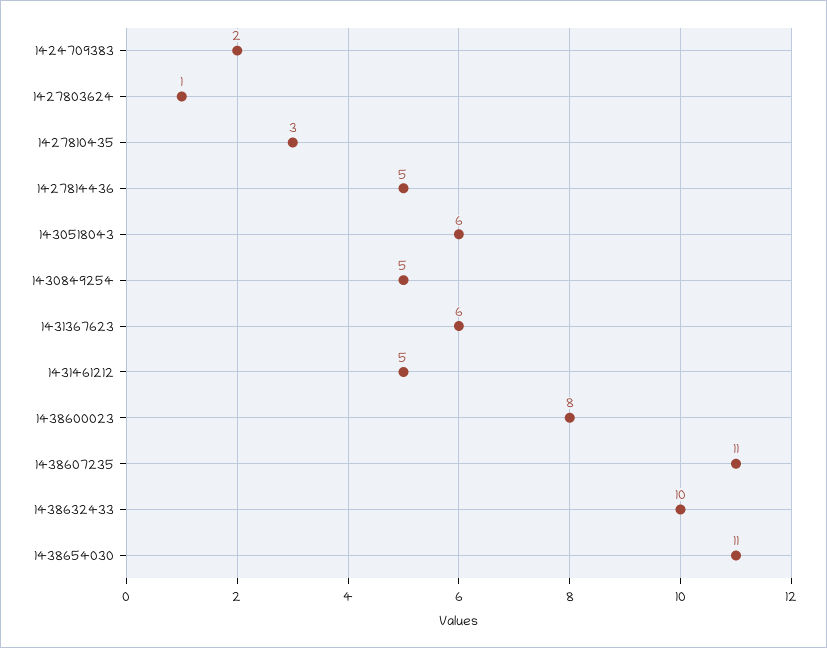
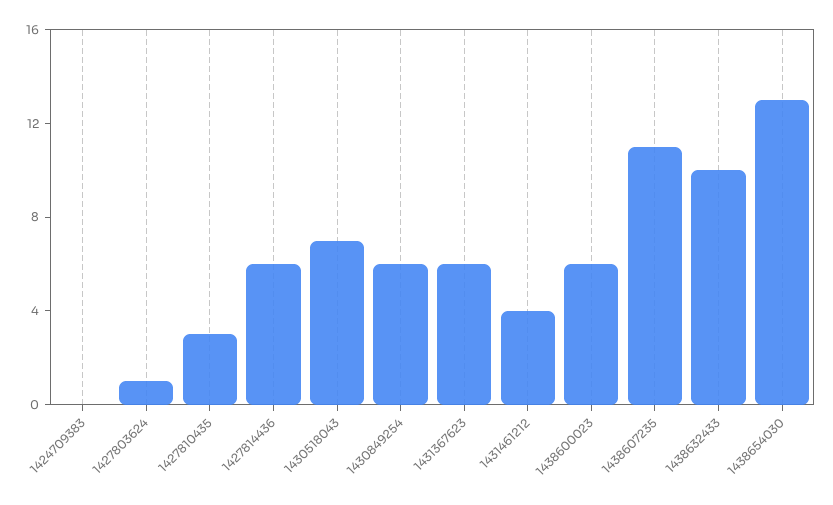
1424709383: 2 -> 0
1427814436: 5 -> 6
1430518043: 6 -> 7
1430849254: 5 -> 6
1431461212: 5 -> 4
1438600023: 8 -> 6
1438654030: 11 -> 13

